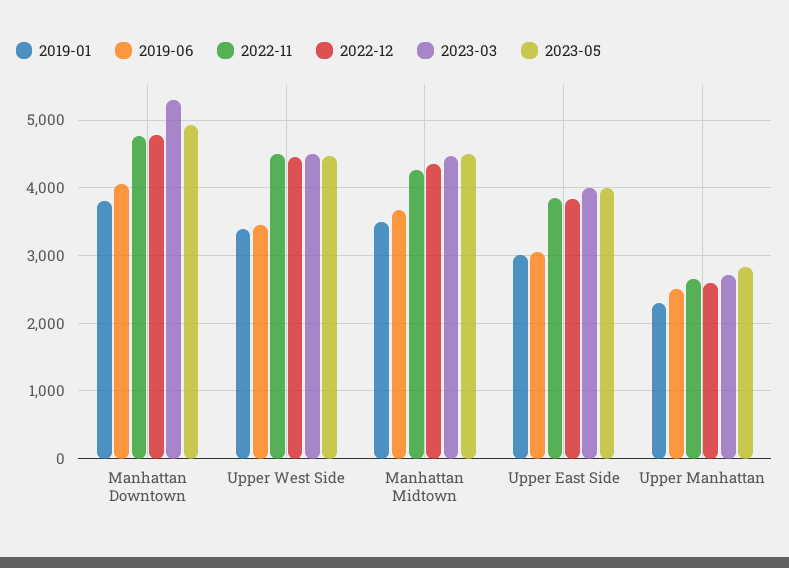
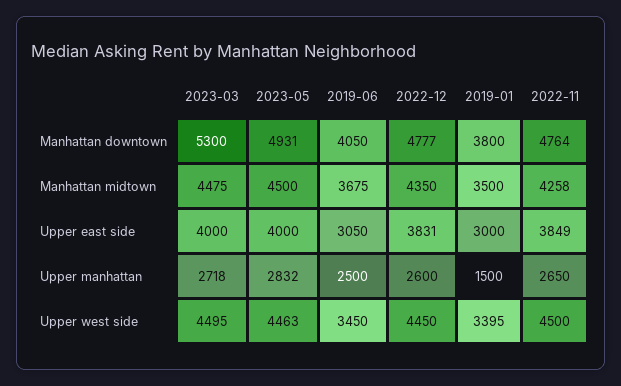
2019-01, Upper Manhattan: 2300 -> 1500

